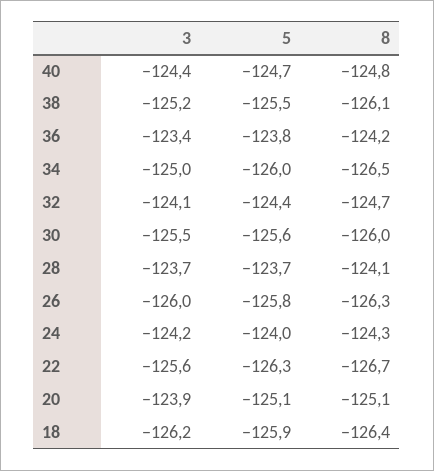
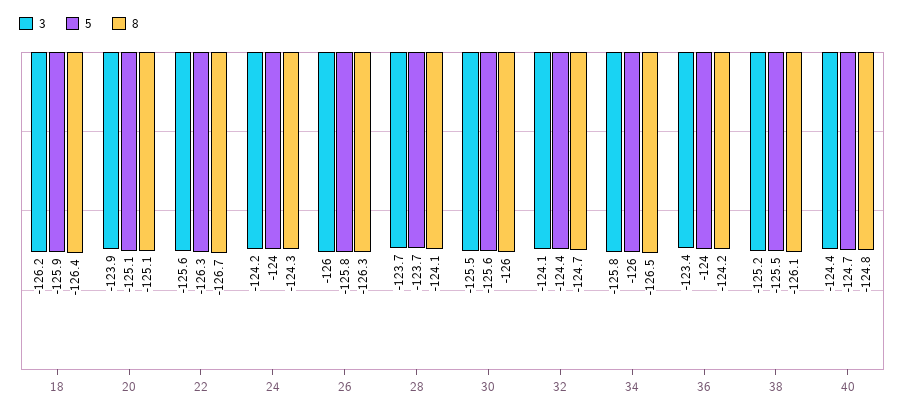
5, 36: -123.8 -> -124
3, 34: -125 -> -125.8

